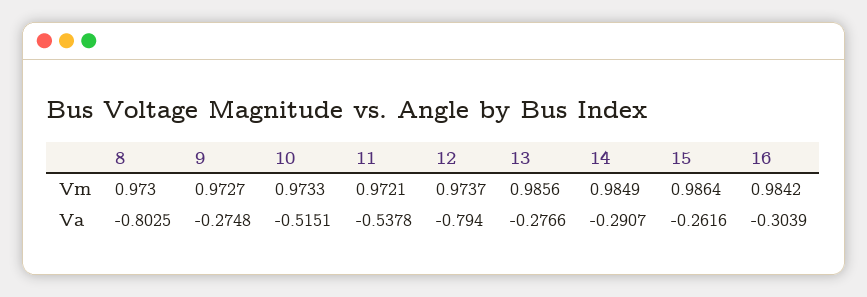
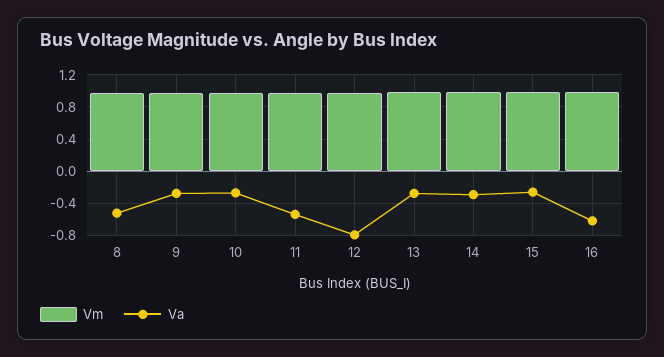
Va, 8: -0.8025 -> -0.5
Va, 10: -0.5151 -> -0.3
Va, 16: -0.3039 -> -0.6

